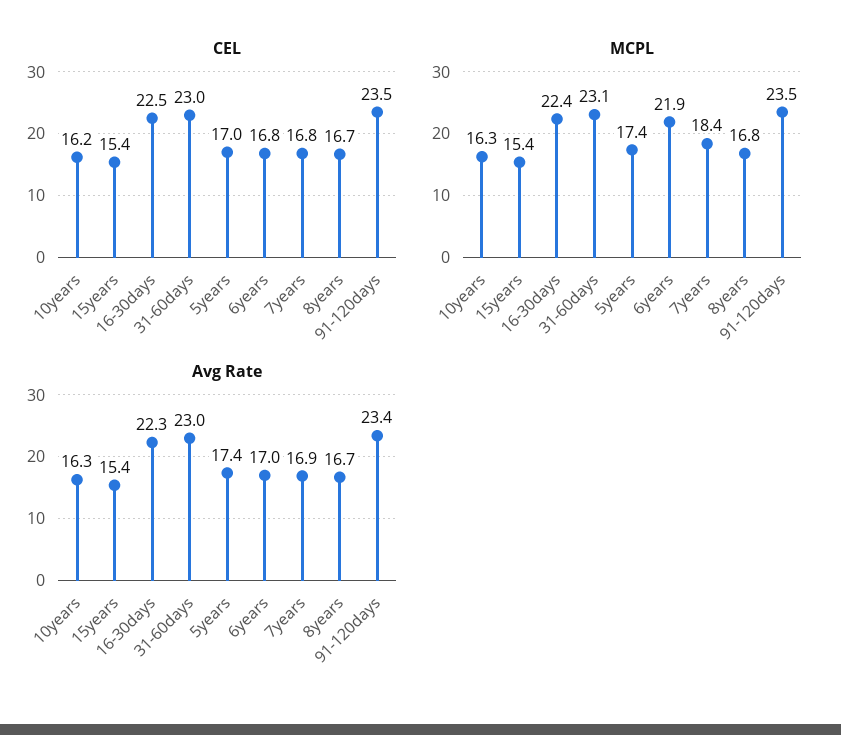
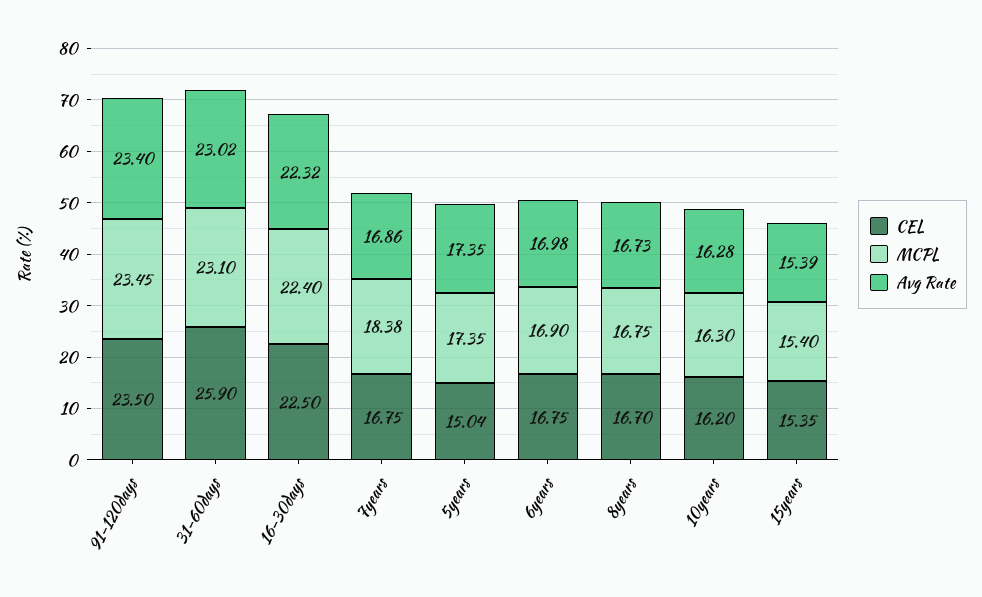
CEL, 31-60days: 23 -> 25.9
CEL, 5years: 17 -> 15.04
MCPL, 6years: 21.9 -> 16.9

